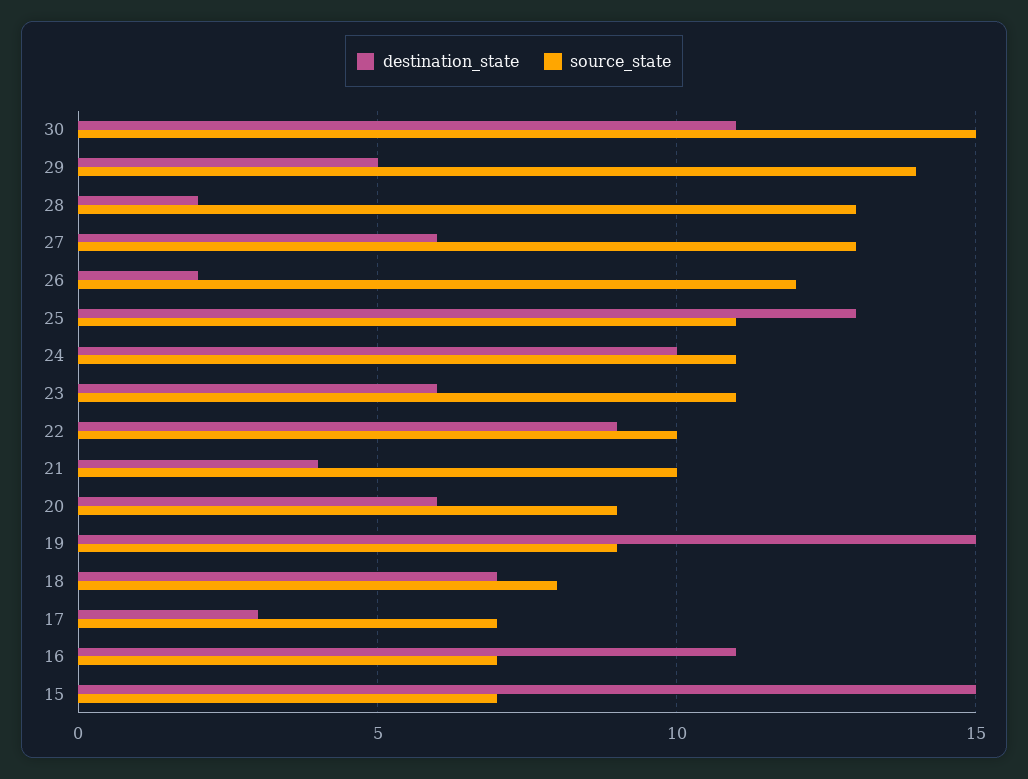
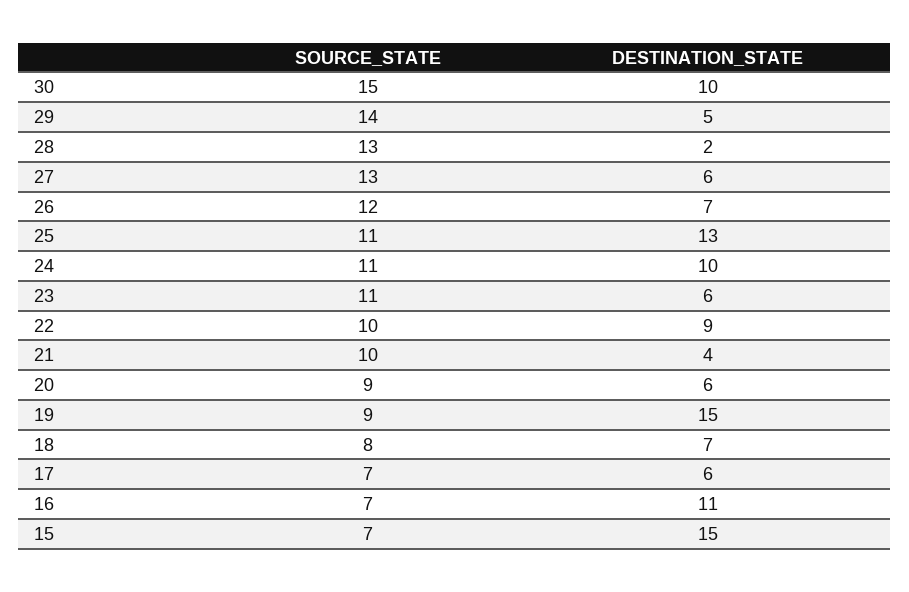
destination_state, 30: 11 -> 10
destination_state, 26: 2 -> 7
destination_state, 17: 3 -> 6

